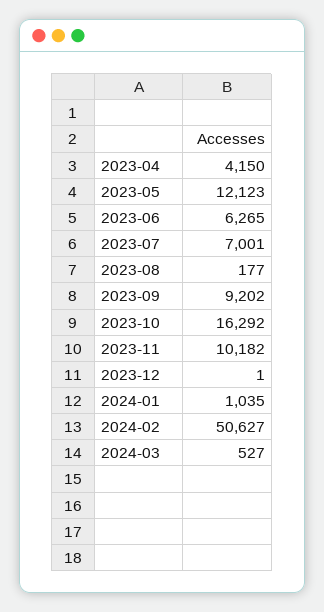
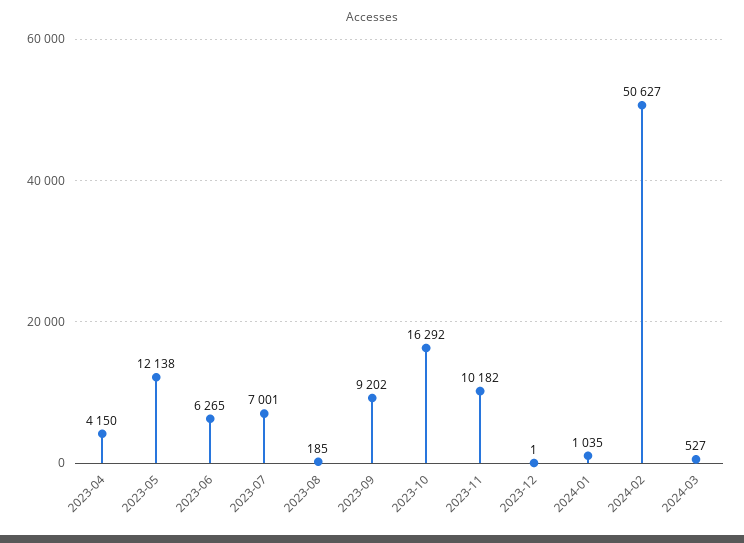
2023-05: 12123 -> 12138
2023-08: 177 -> 185

